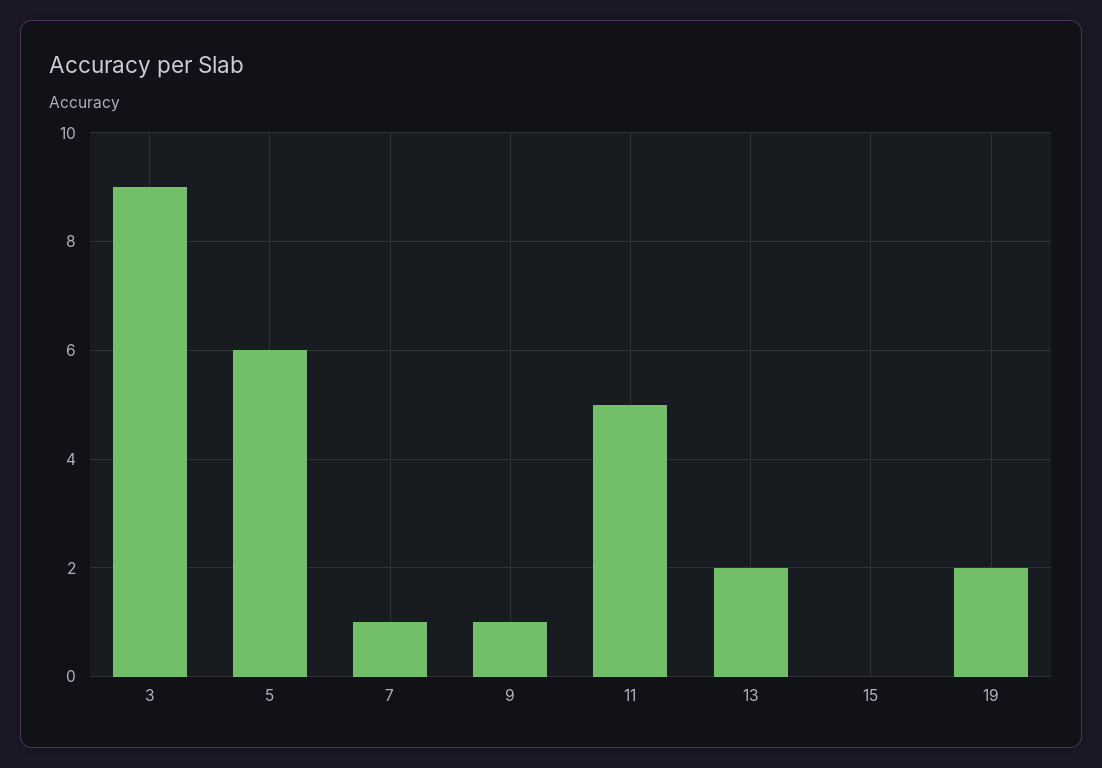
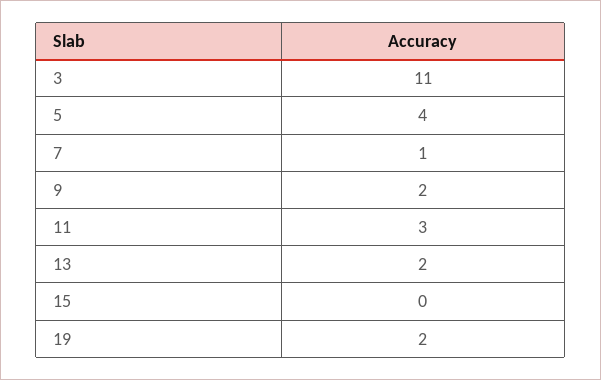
3: 9 -> 11
5: 6 -> 4
9: 1 -> 2
11: 5 -> 3

